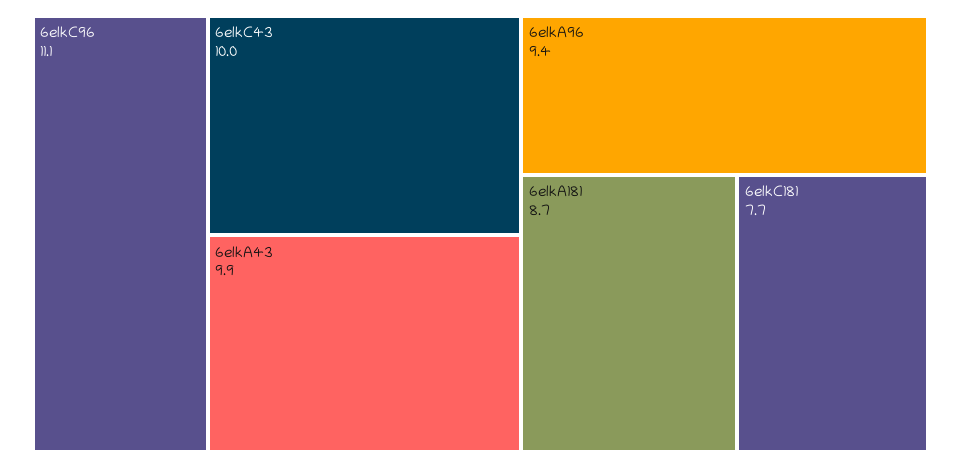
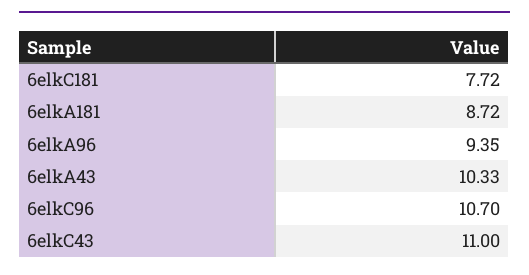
6elkC96: 11.1 -> 10.7
6elkC43: 10 -> 11
6elkA43: 9.9 -> 10.33

